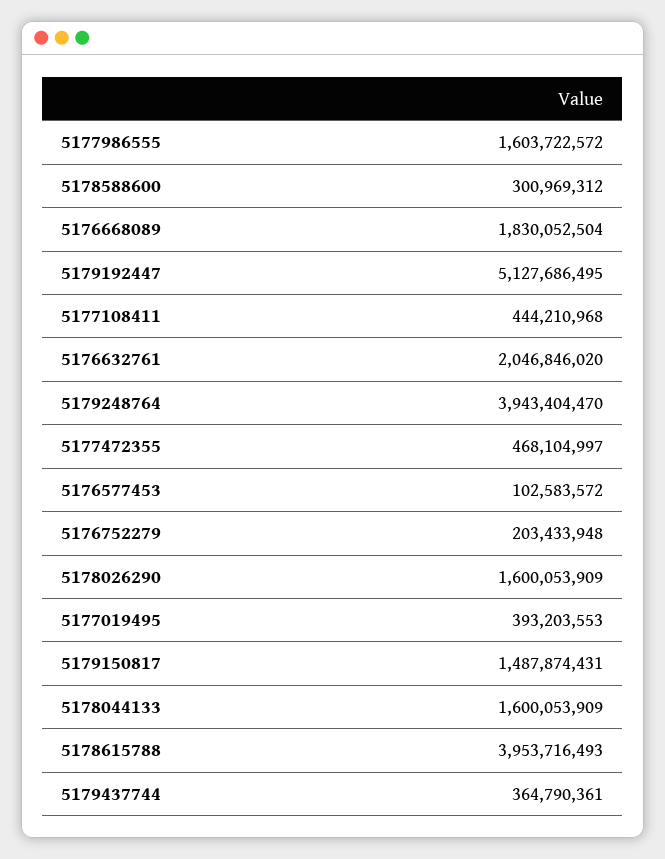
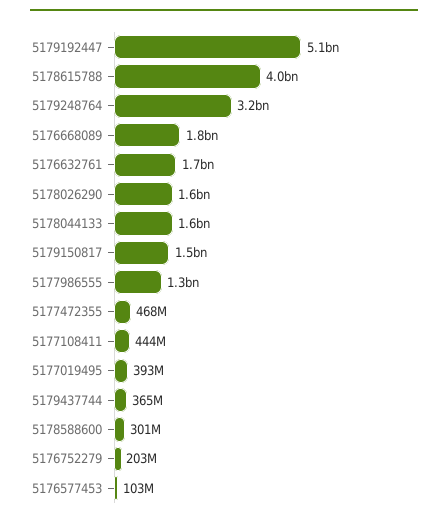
5177986555: 1603722572 -> 1300000000
5176632761: 2046846020 -> 1700000000
5179248764: 3943404470 -> 3200000000

